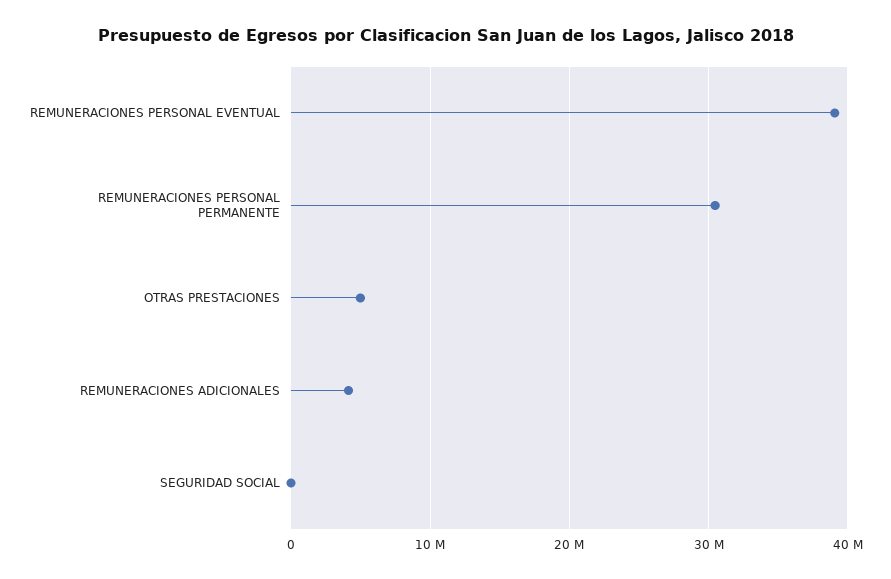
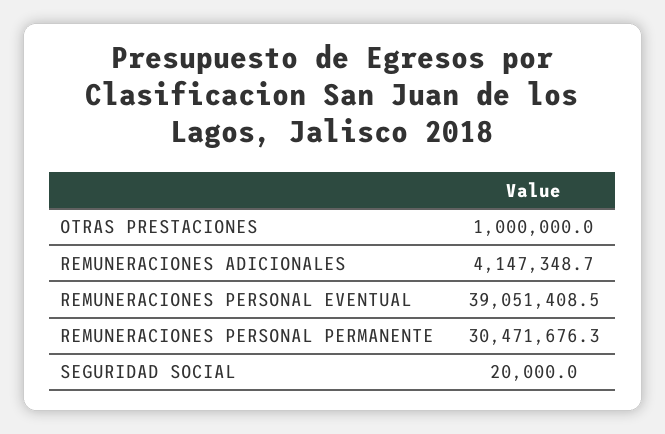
OTRAS PRESTACIONES: 5000000 -> 1000000

